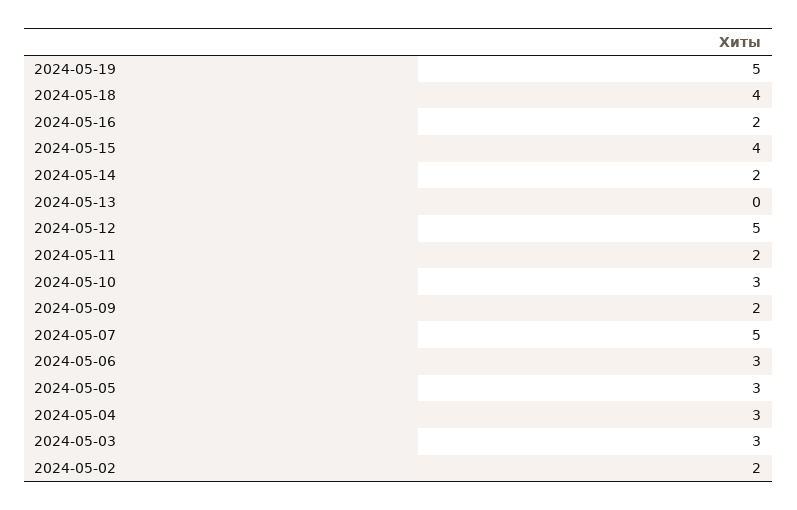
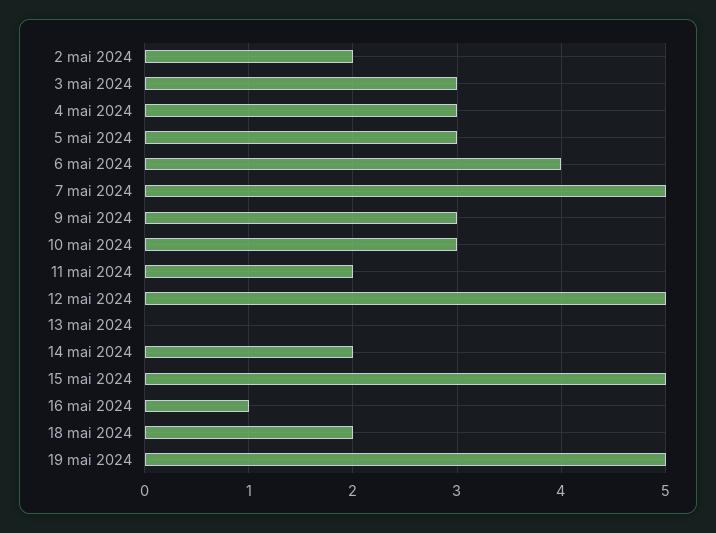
2024-05-18: 4 -> 2
2024-05-16: 2 -> 1
2024-05-15: 4 -> 5
2024-05-09: 2 -> 3
2024-05-06: 3 -> 4

